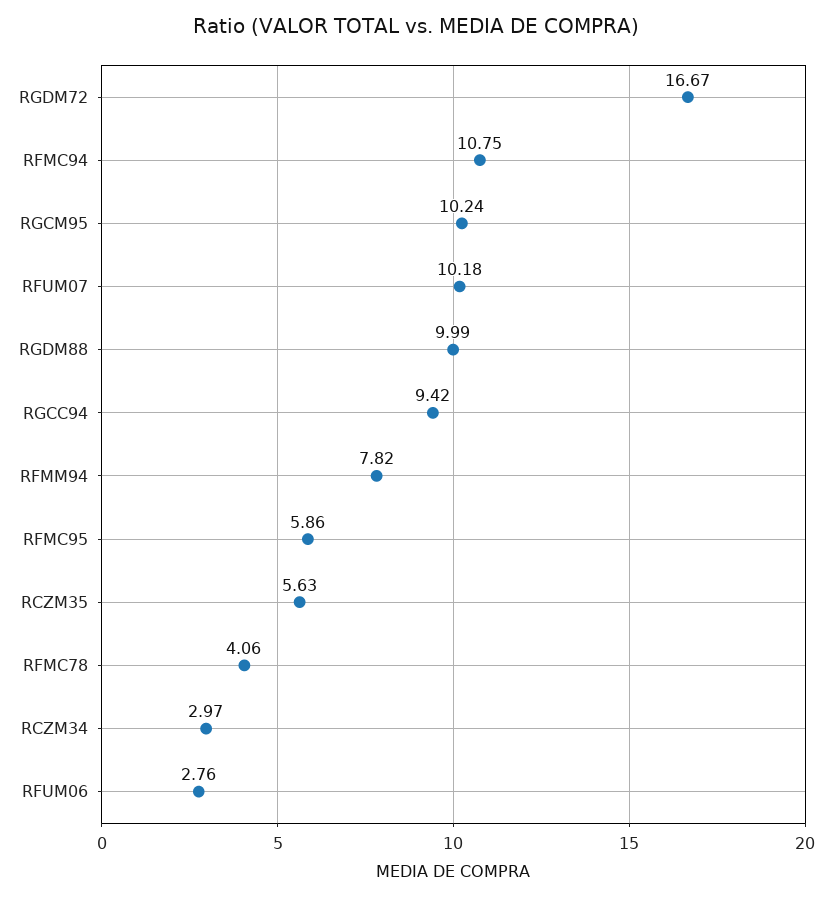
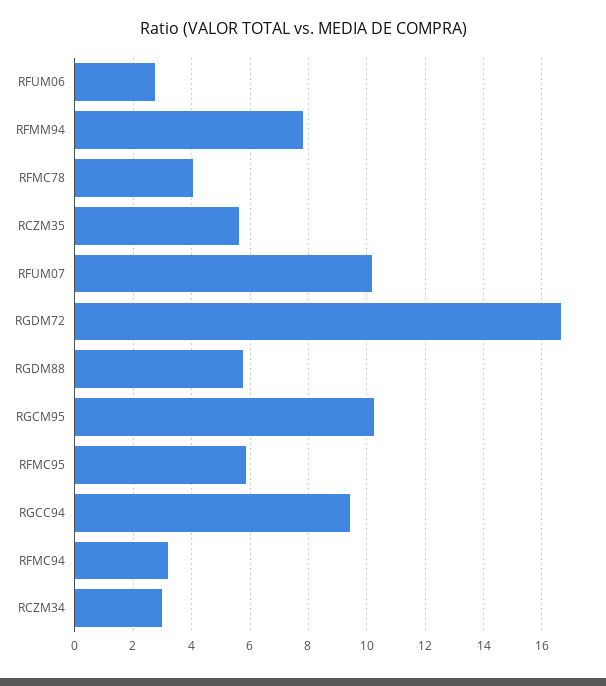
RFMC94: 10.75 -> 3.25
RGDM88: 9.99 -> 5.75

